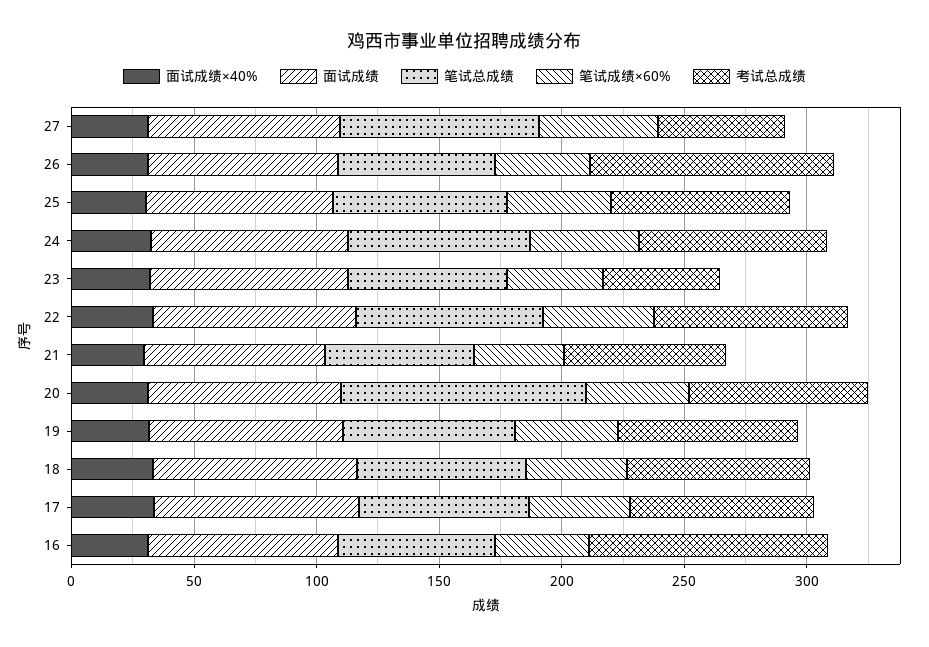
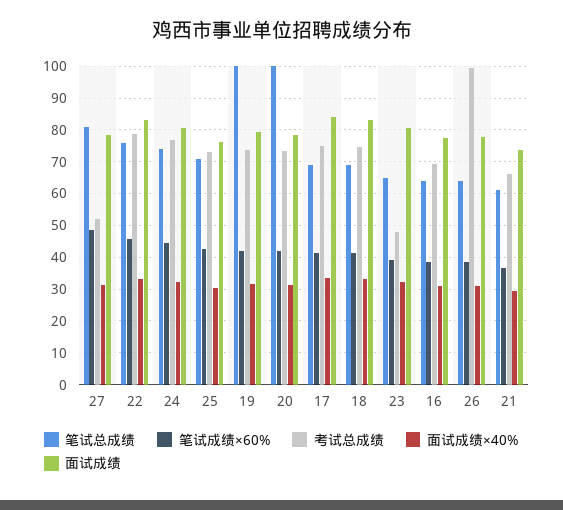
笔试总成绩, 19: 70 -> 100
考试总成绩, 16: 100 -> 70

